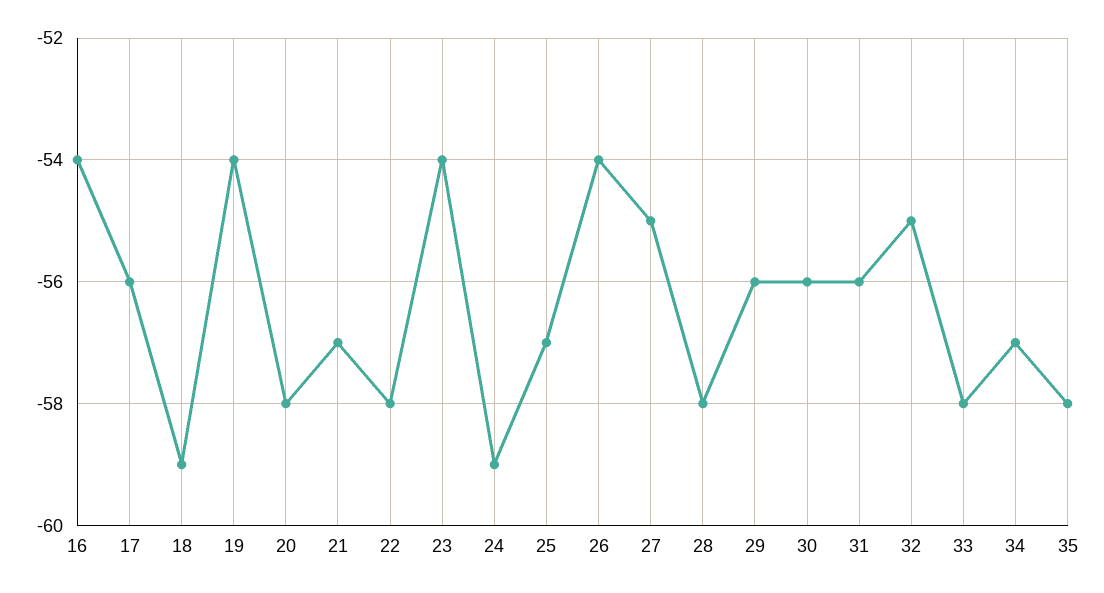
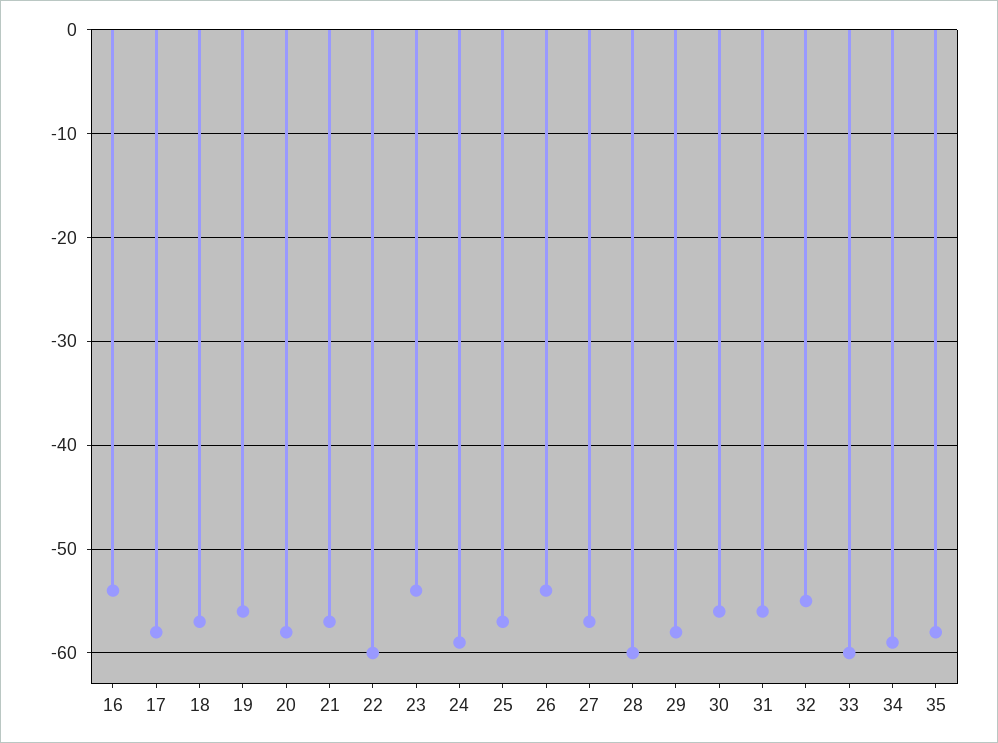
17: -56 -> -58
18: -59 -> -57
19: -54 -> -56
22: -58 -> -60
27: -55 -> -57
28: -58 -> -60
29: -56 -> -58
33: -58 -> -60
34: -57 -> -59

